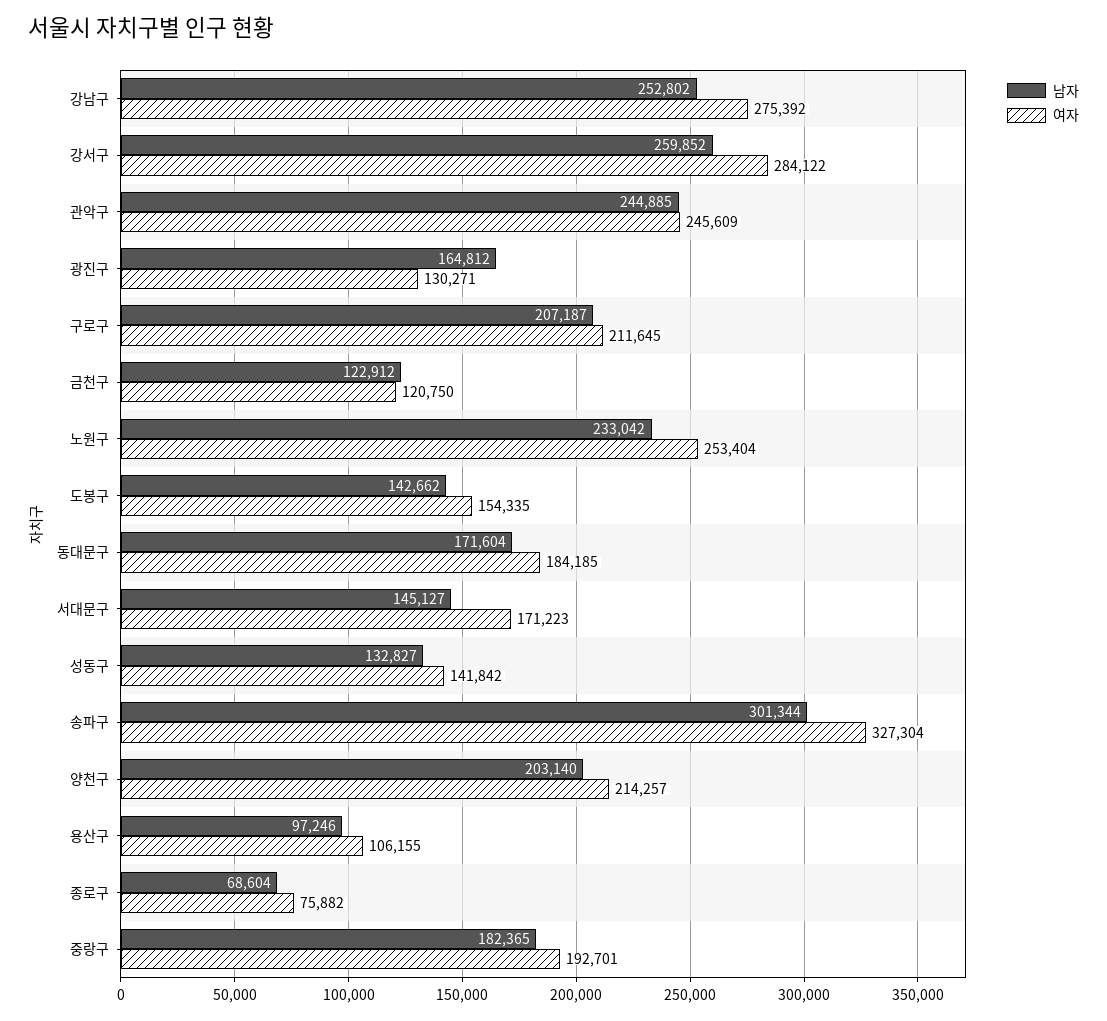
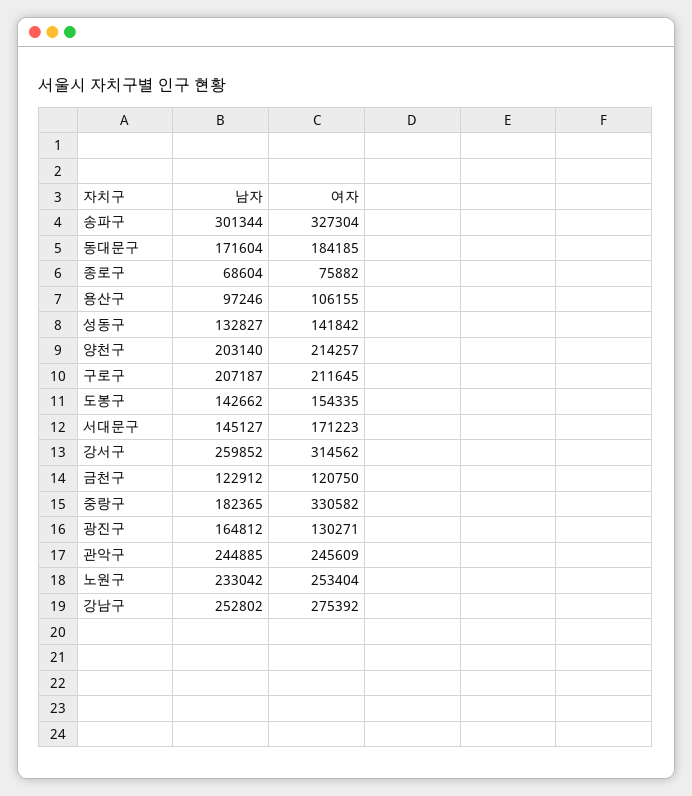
여자, 강서구: 284122 -> 314562
여자, 중랑구: 192701 -> 330582

